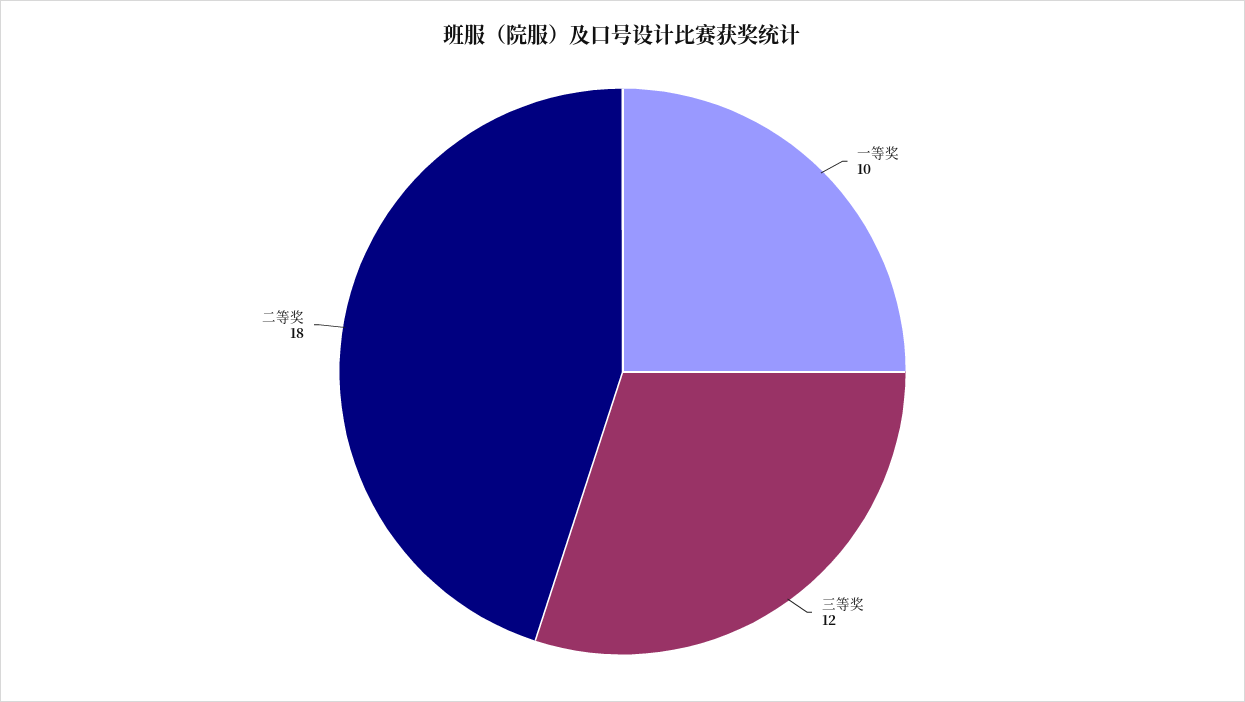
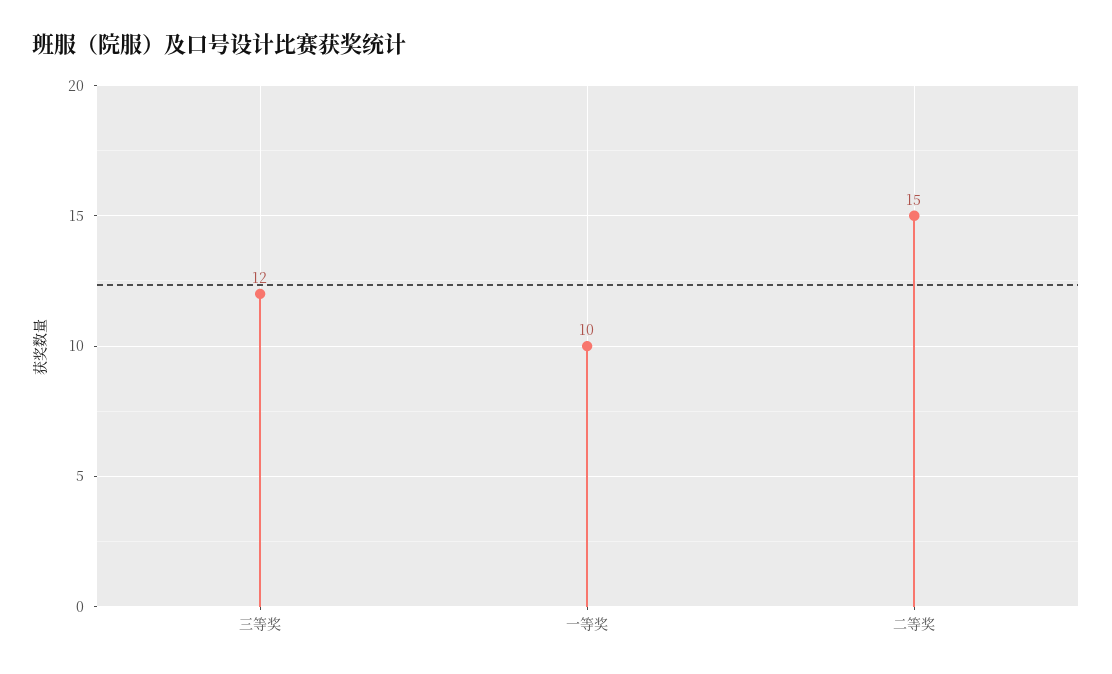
二等奖: 18 -> 15

